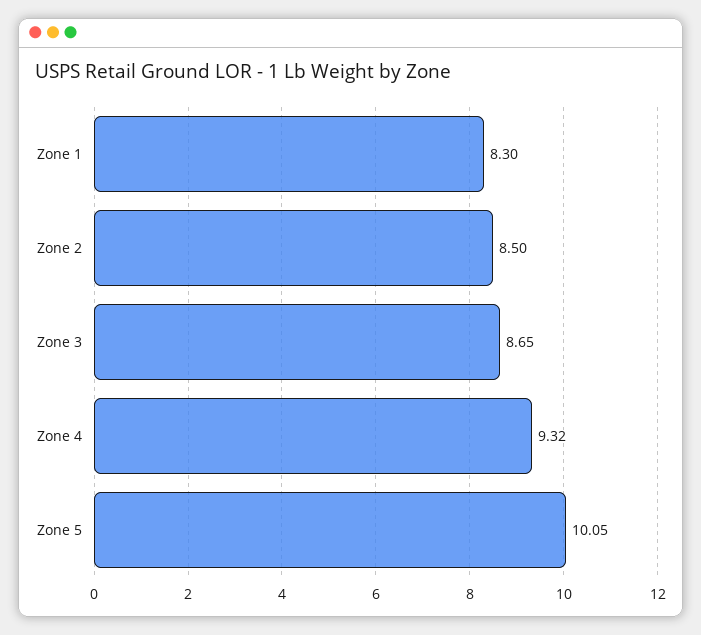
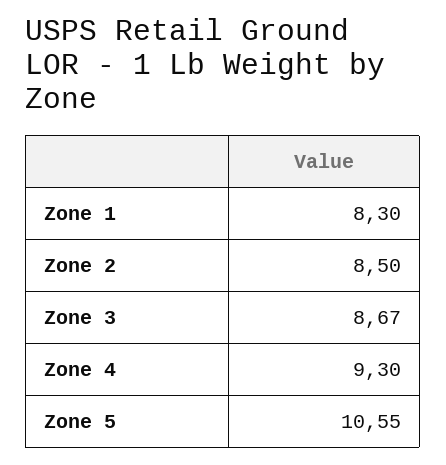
Zone 3: 8.65 -> 8.67
Zone 4: 9.32 -> 9.3
Zone 5: 10.05 -> 10.55

